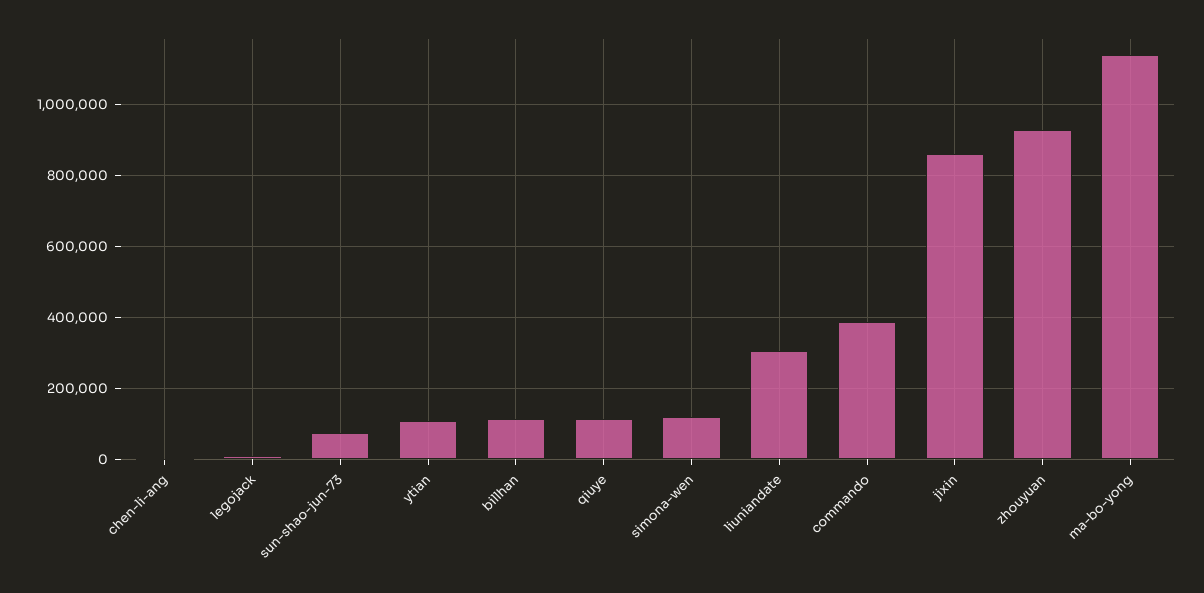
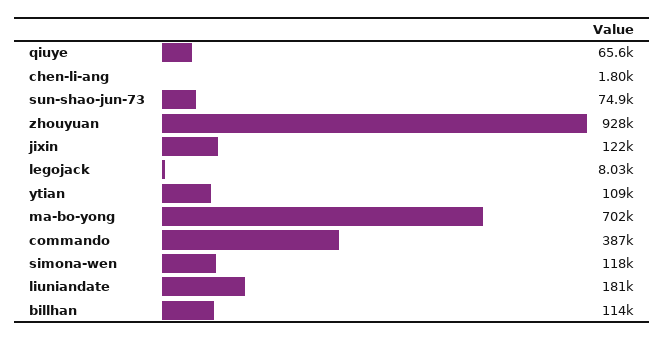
qiuye: 120000 -> 65600
liuniandate: 300000 -> 181000
jixin: 860000 -> 122000
ma-bo-yong: 1140000 -> 702000

